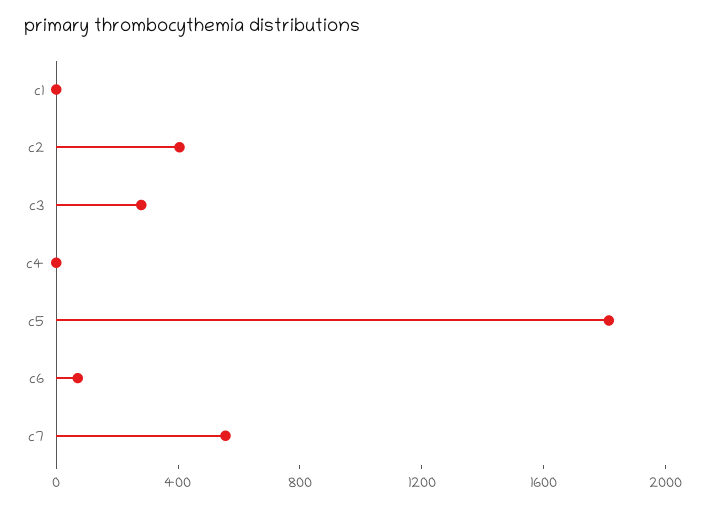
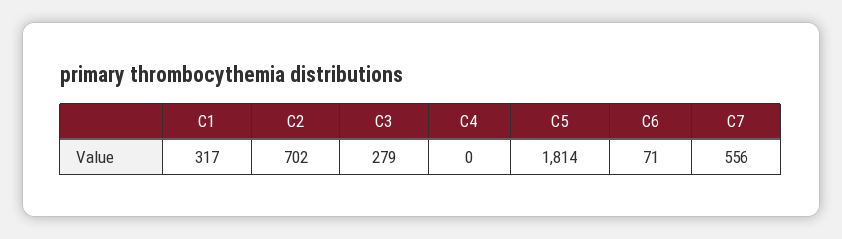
c1: 0 -> 317
c2: 400 -> 702

